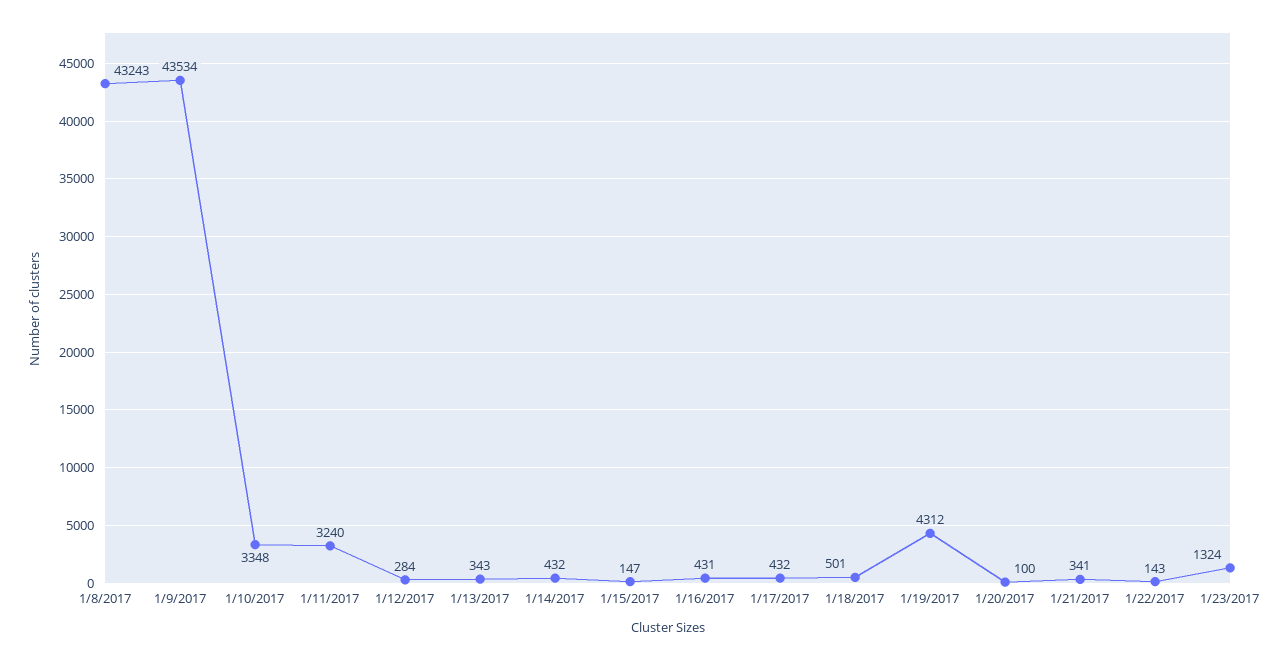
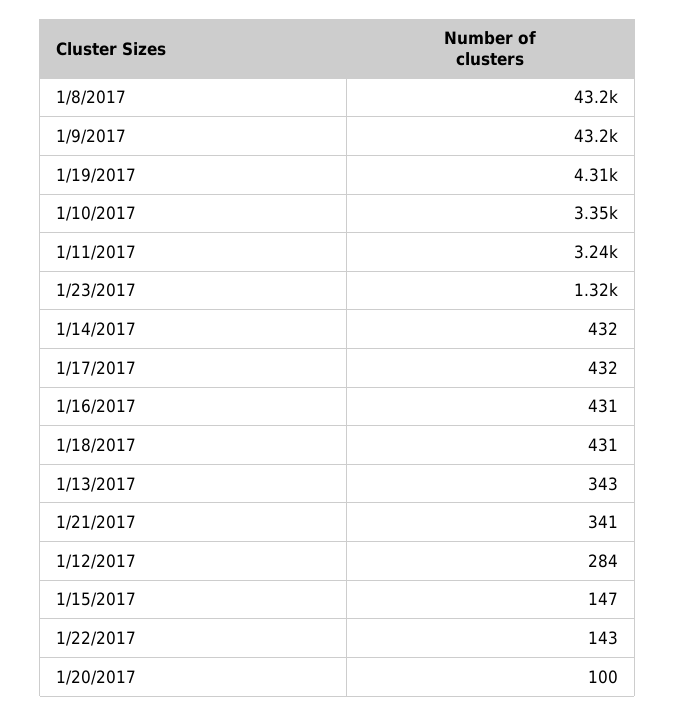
1/9/2017: 43534 -> 43200
1/18/2017: 501 -> 431

